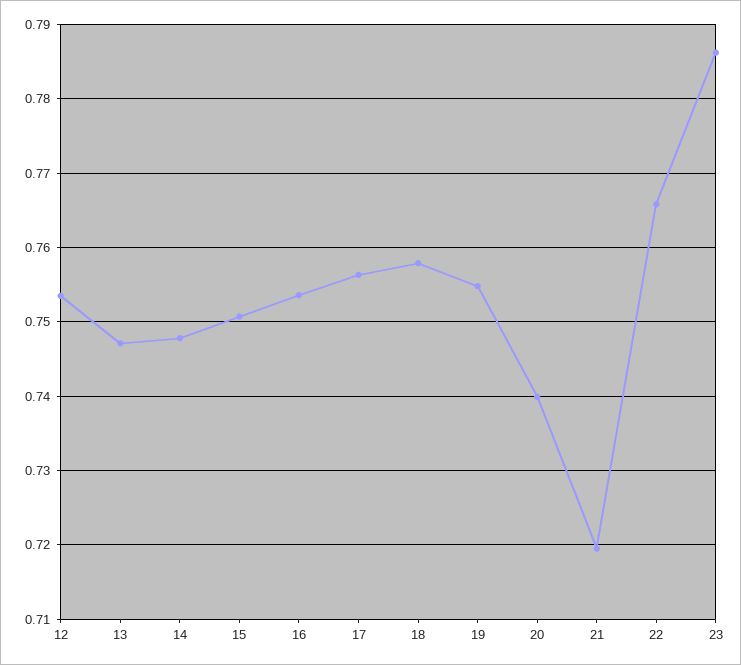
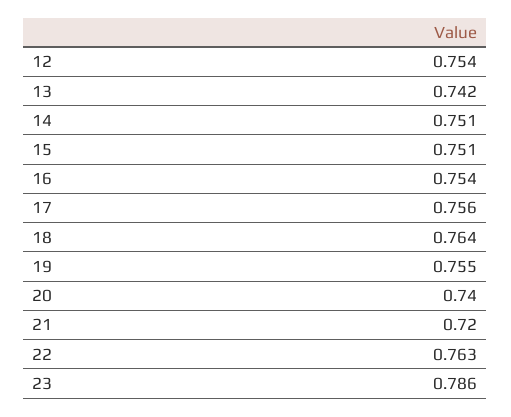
13: 0.747 -> 0.742
14: 0.748 -> 0.751
18: 0.758 -> 0.764
22: 0.766 -> 0.763

